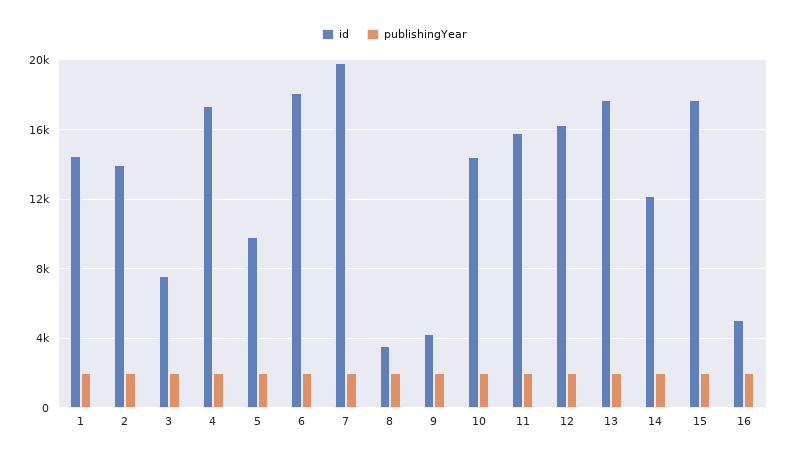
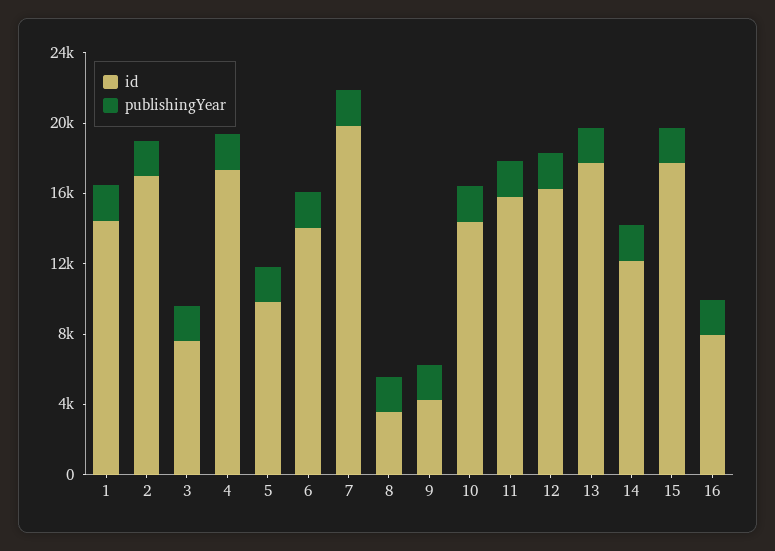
id, 2: 14000 -> 17000
id, 6: 18000 -> 14000
id, 16: 5000 -> 8000

